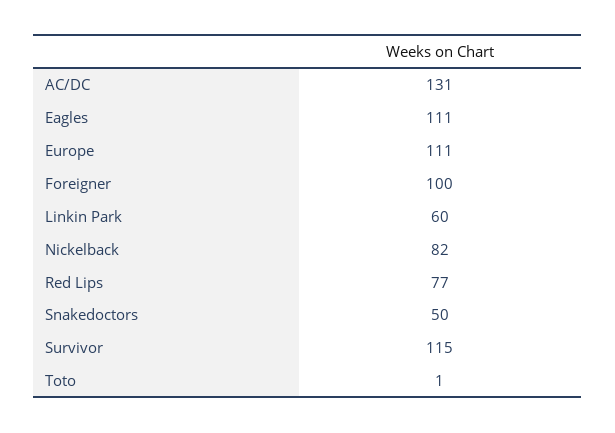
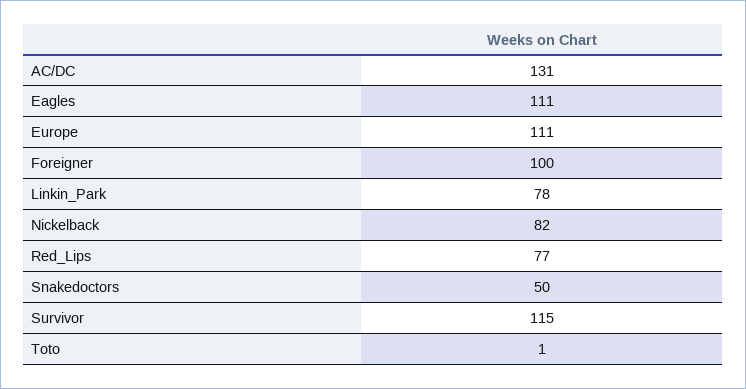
Linkin Park: 60 -> 78

